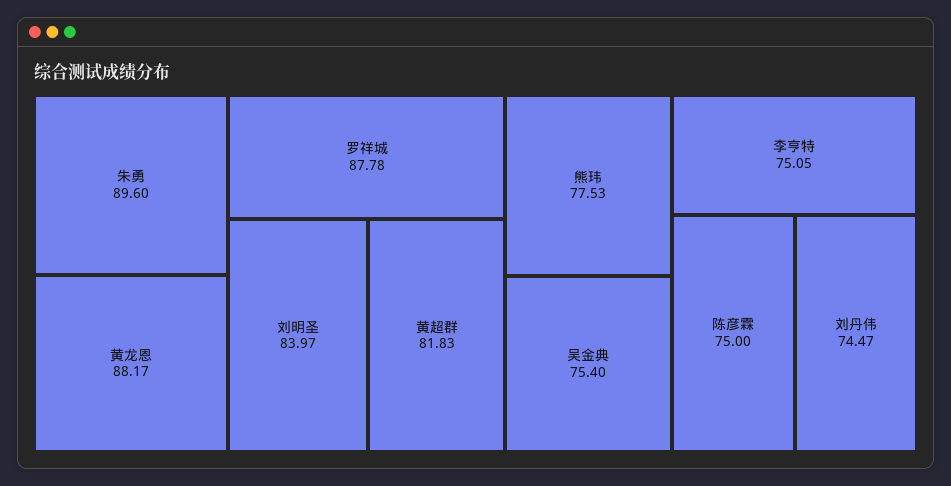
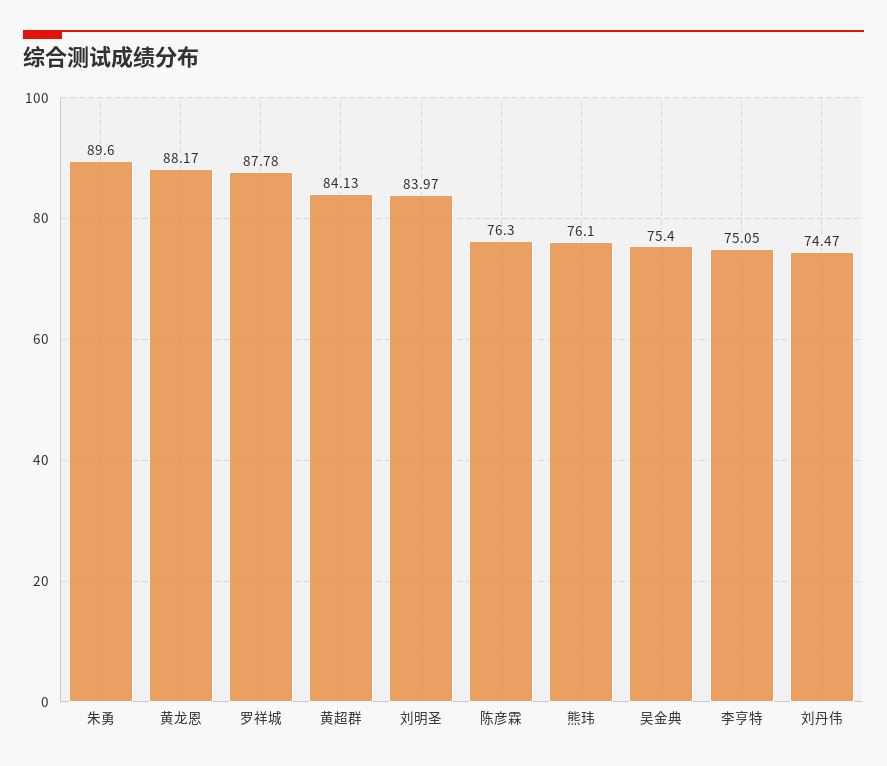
黄超群: 81.83 -> 84.13
熊玮: 77.53 -> 76.1
陈彦霖: 75 -> 76.3

